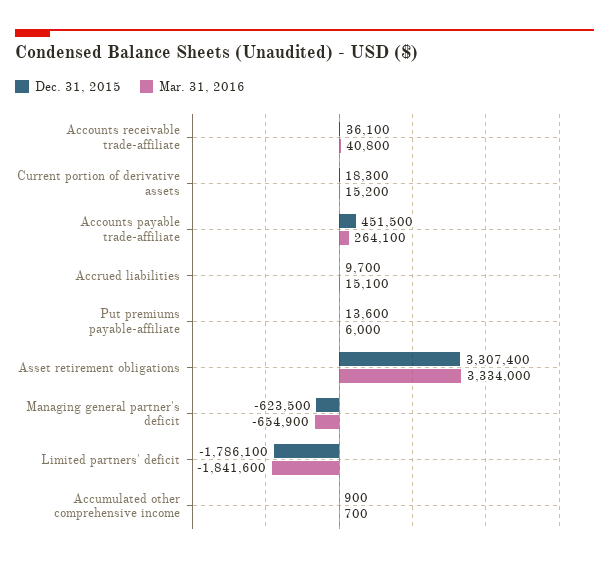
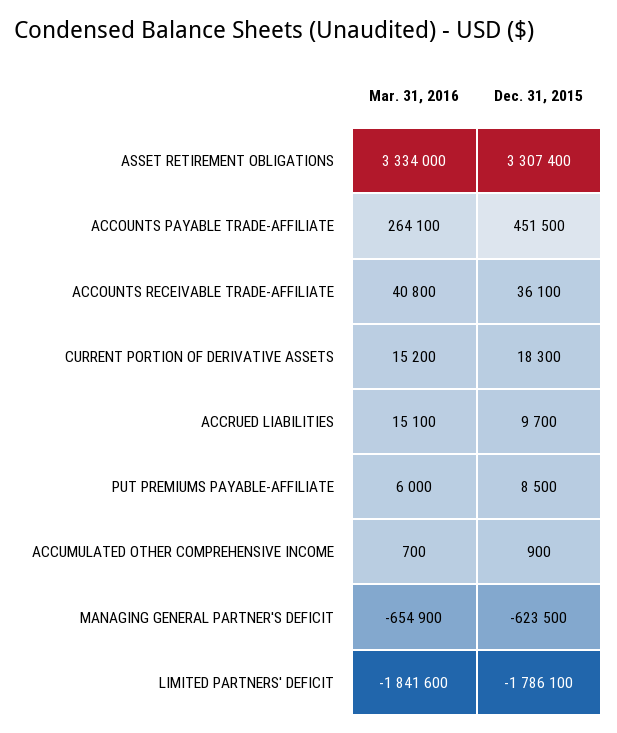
Dec. 31, 2015, Put premiums payable-affiliate: 13600 -> 8500

